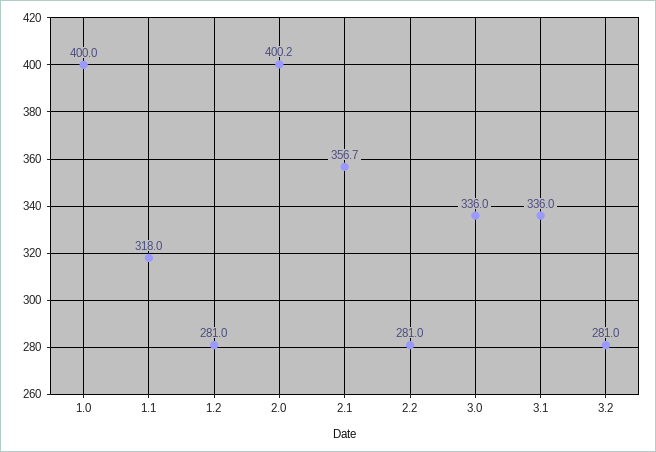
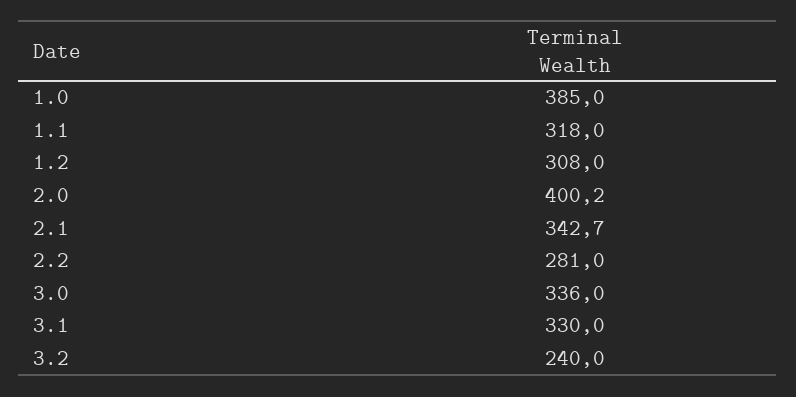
1.0: 400 -> 385
1.2: 281 -> 308
2.1: 356.7 -> 342.7
3.1: 336 -> 330
3.2: 281 -> 240

